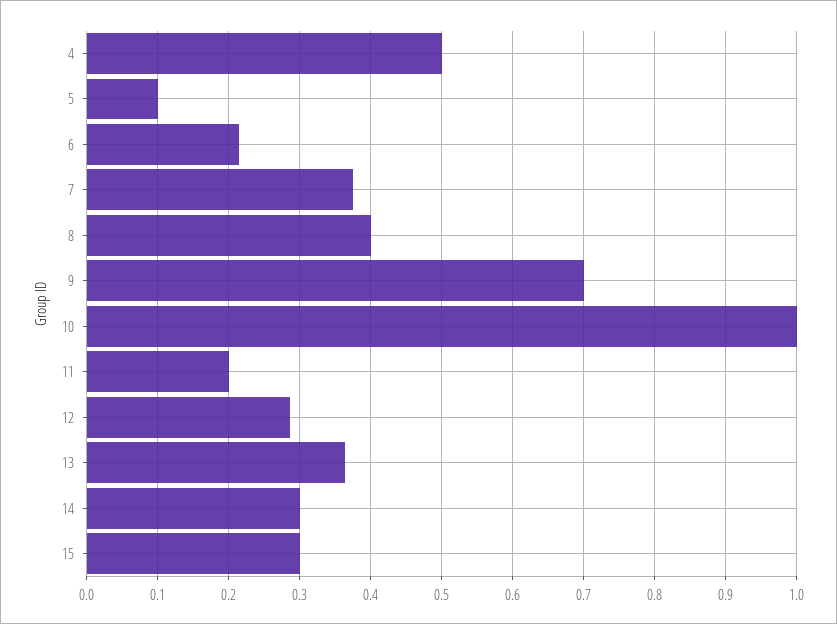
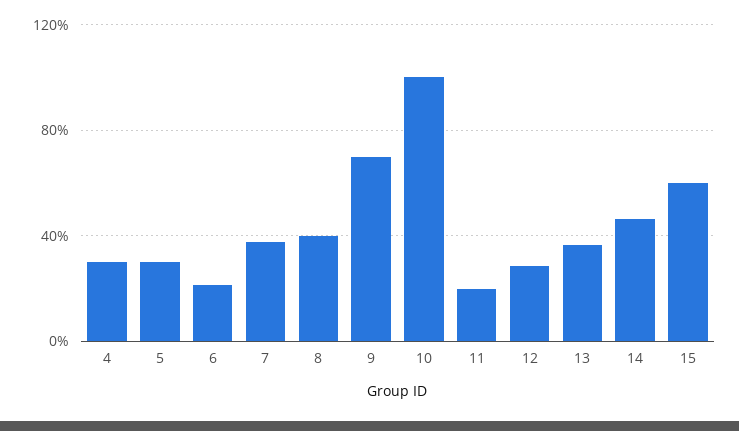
4: 0.5 -> 0.3
5: 0.1 -> 0.3
14: 0.3 -> 0.45
15: 0.3 -> 0.6

